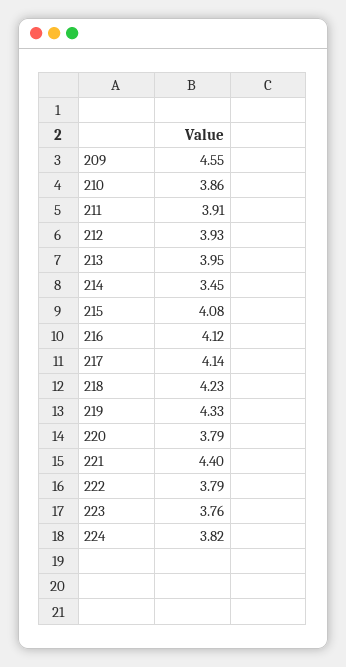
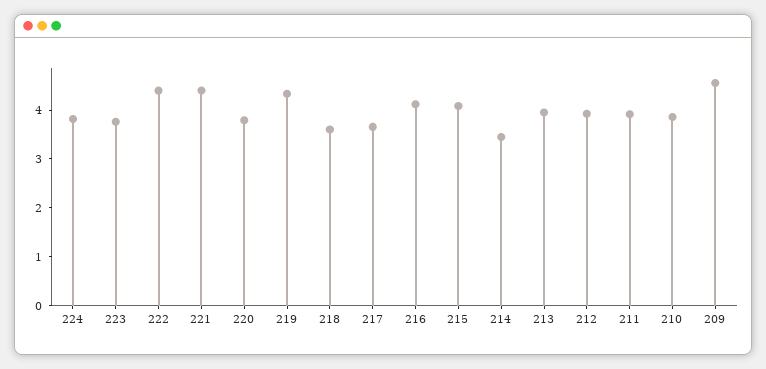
217: 4.14 -> 3.6
218: 4.23 -> 3.6
222: 3.79 -> 4.4

